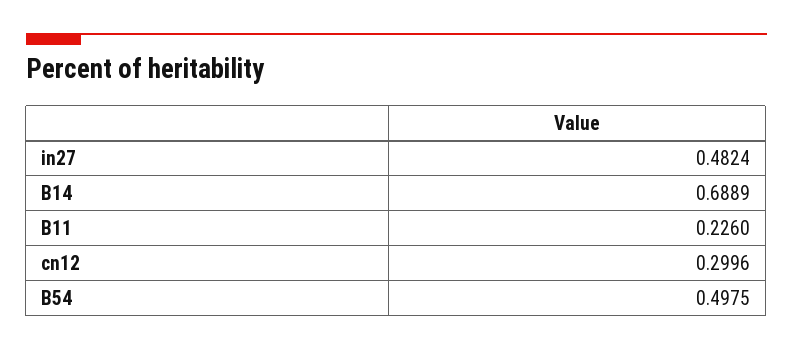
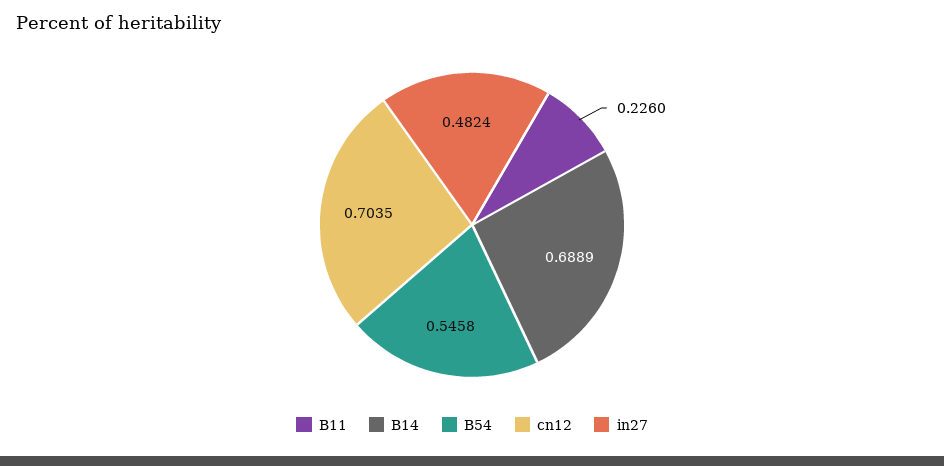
cn12: 0.2996 -> 0.7035
B54: 0.4975 -> 0.5458

